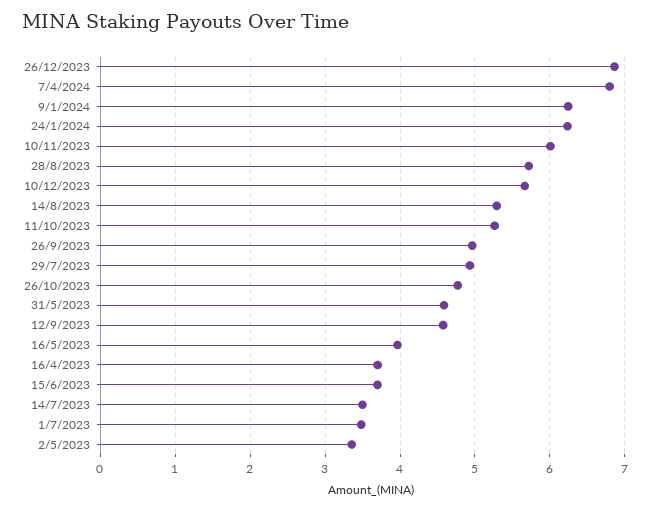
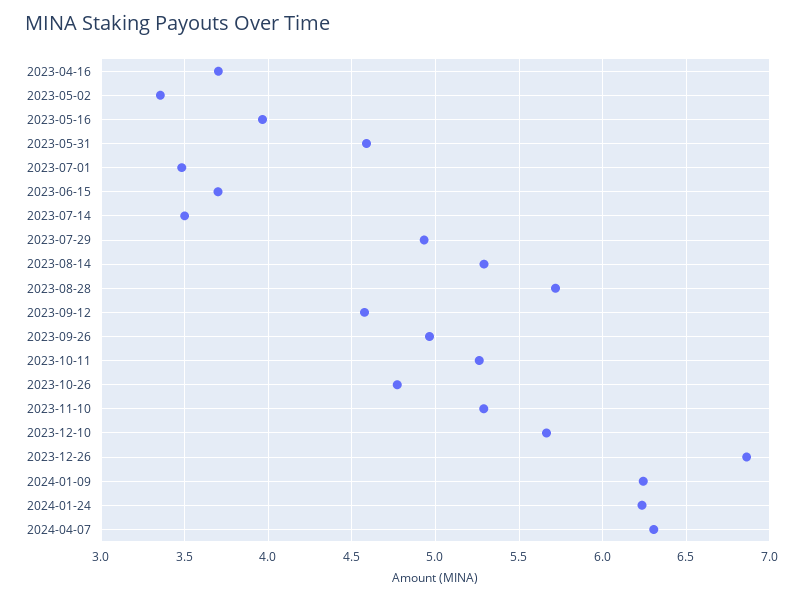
7/4/2024: 6.8 -> 6.3
10/11/2023: 6 -> 5.3

